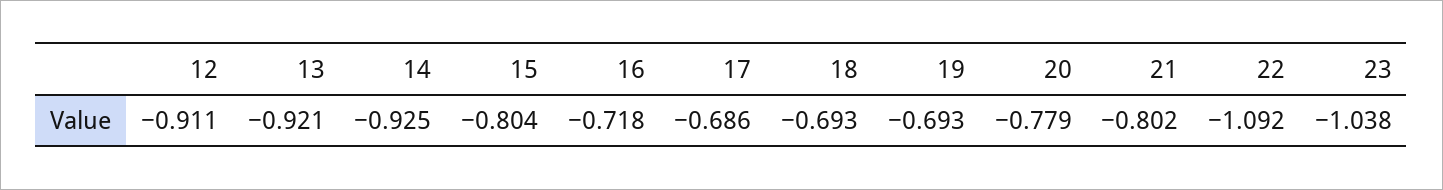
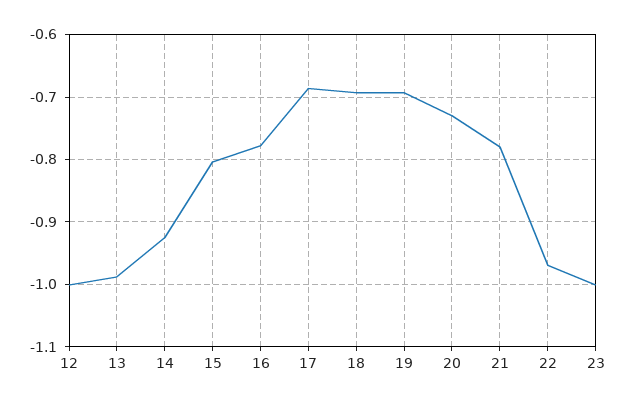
12: -0.911 -> -1
13: -0.921 -> -0.99
16: -0.718 -> -0.78
20: -0.779 -> -0.73
21: -0.802 -> -0.78
22: -1.092 -> -0.97
23: -1.038 -> -1

